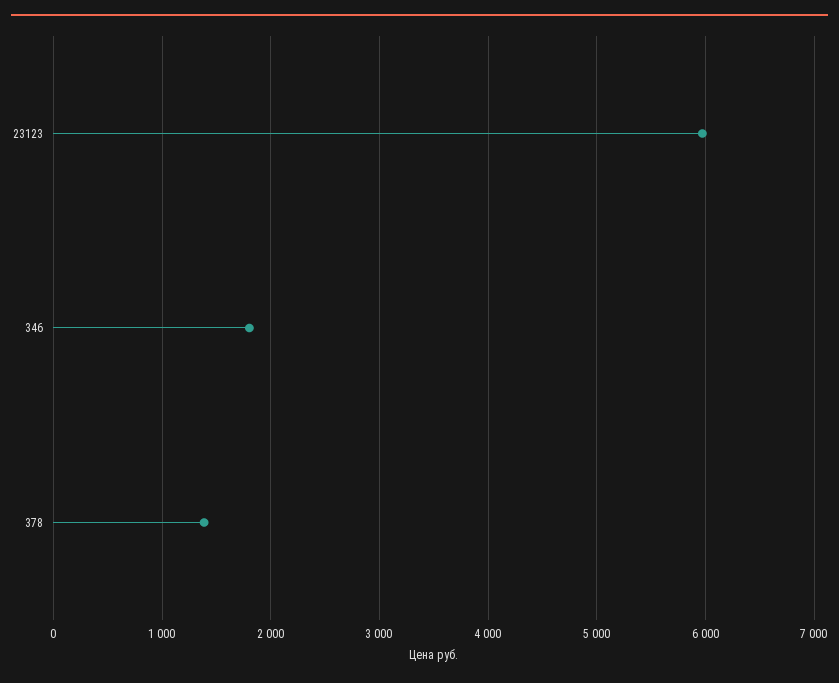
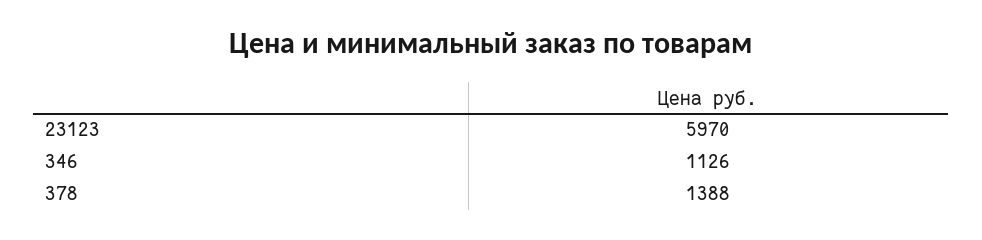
346: 1800 -> 1126

